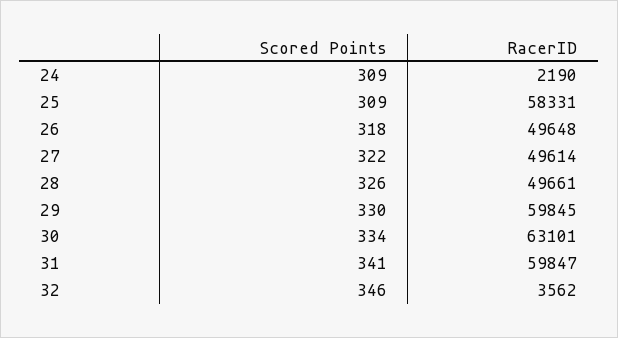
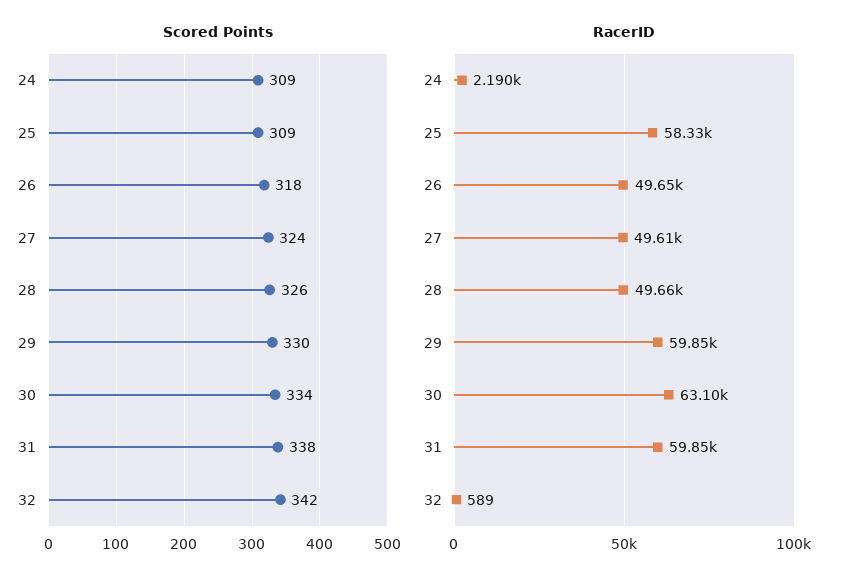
Scored Points, 27: 322 -> 324
Scored Points, 31: 341 -> 338
Scored Points, 32: 346 -> 342
RacerID, 32: 3562 -> 589

